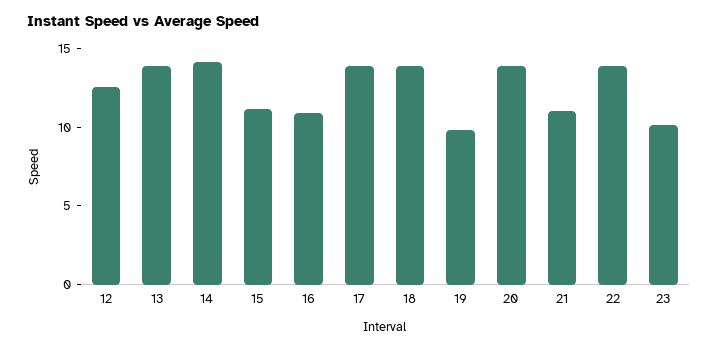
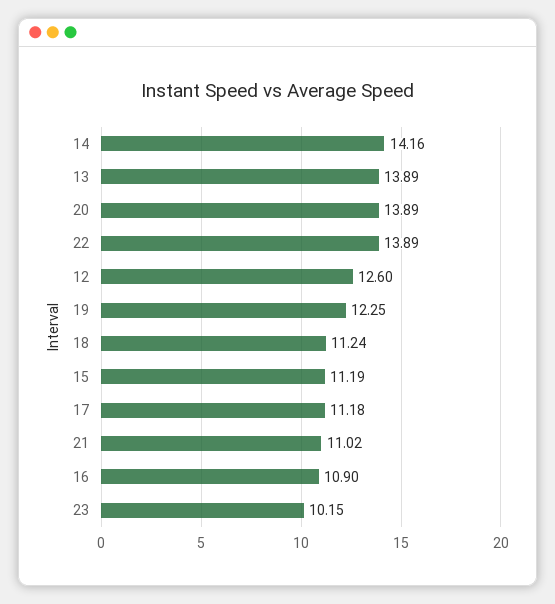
17: 14 -> 11.18
18: 14 -> 11.24
19: 10 -> 12.25

